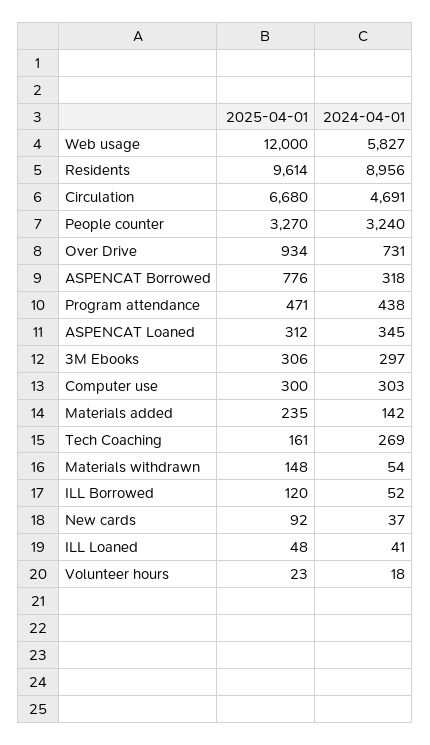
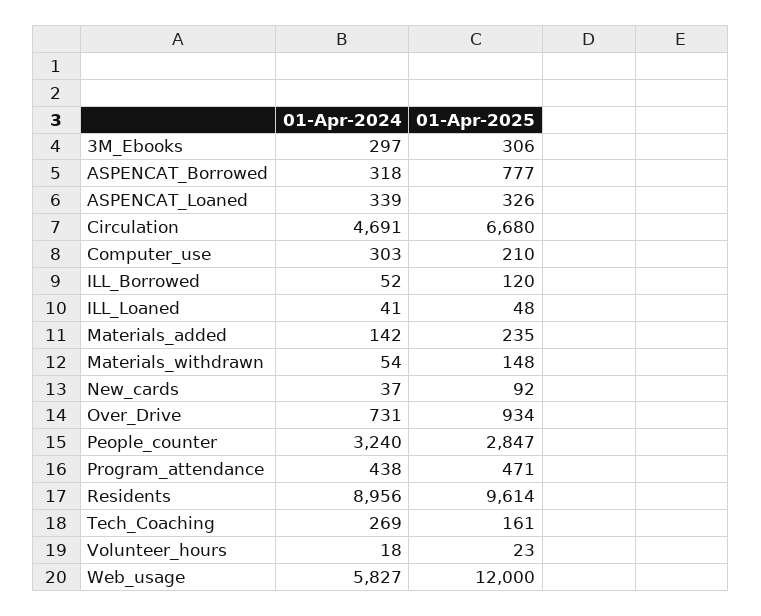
2025-04-01, People counter: 3270 -> 2847
2025-04-01, ASPENCAT Borrowed: 776 -> 777
2025-04-01, ASPENCAT Loaned: 312 -> 326
2024-04-01, ASPENCAT Loaned: 345 -> 339
2025-04-01, Computer use: 300 -> 210

